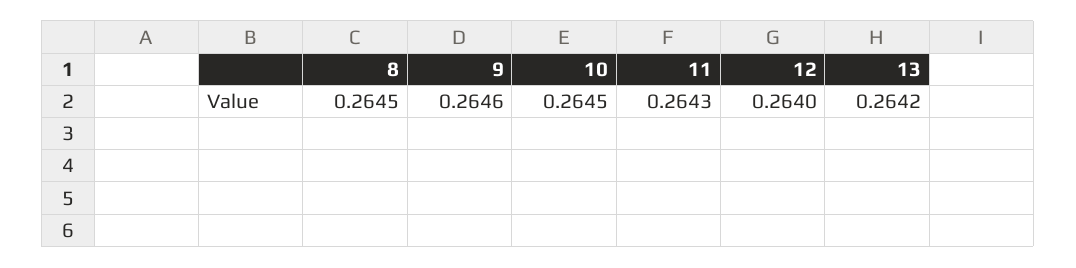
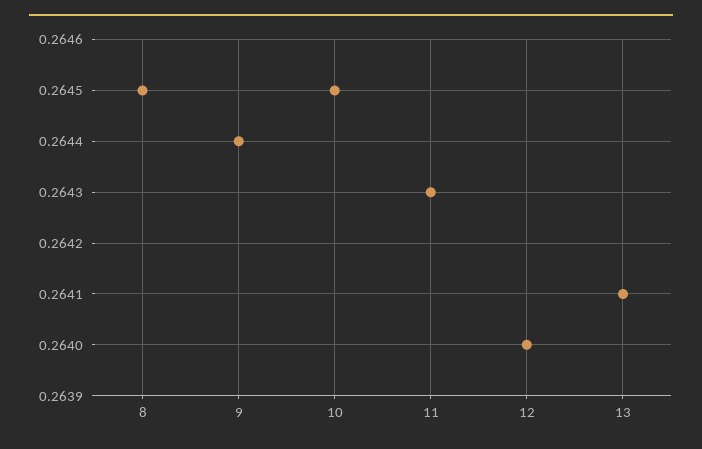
9: 0.2646 -> 0.2644
13: 0.2642 -> 0.2641

